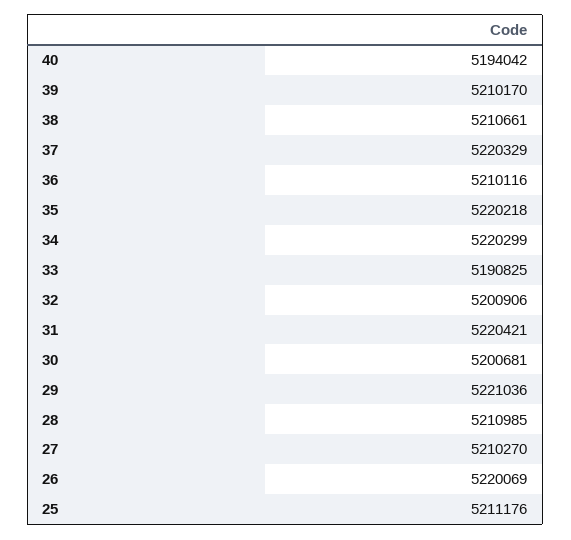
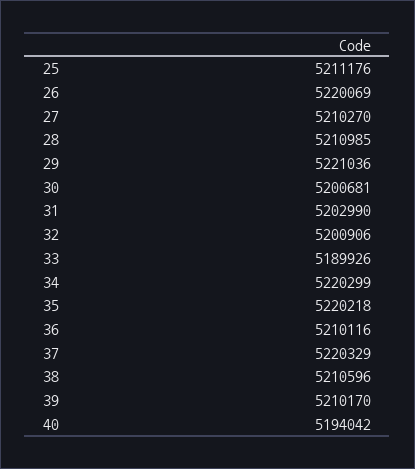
38: 5210661 -> 5210596
33: 5190825 -> 5189926
31: 5220421 -> 5202990

